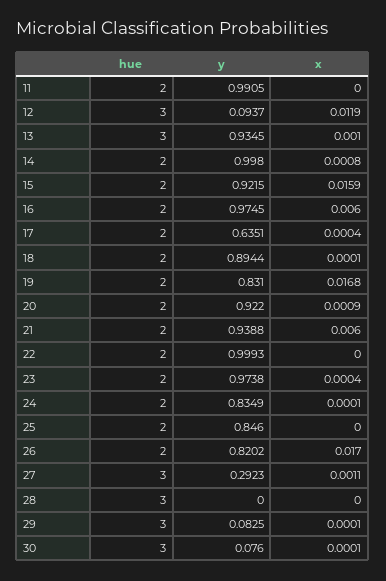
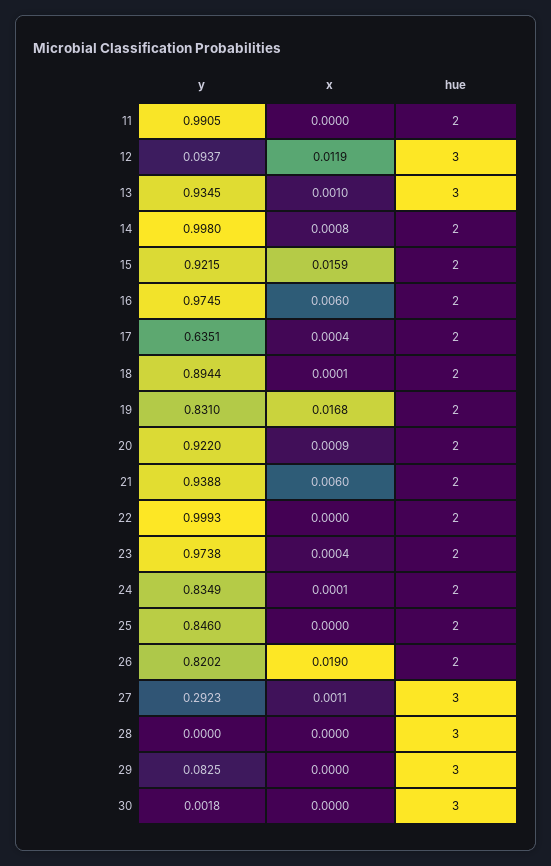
x, 26: 0.017 -> 0.019
x, 29: 0.0001 -> 0
y, 30: 0.076 -> 0.0018
x, 30: 0.0001 -> 0

